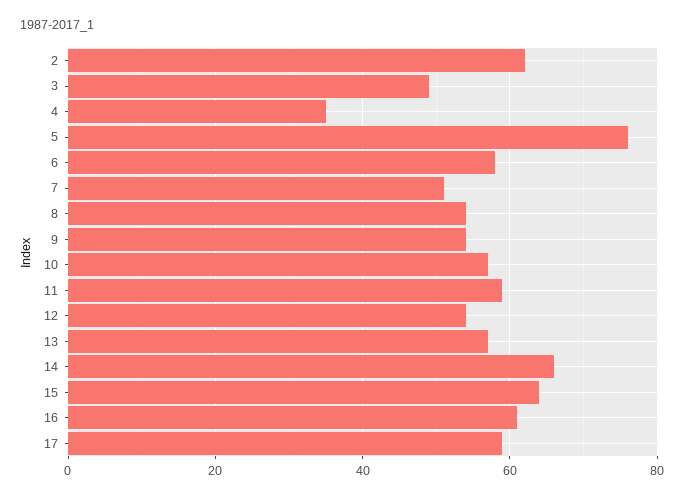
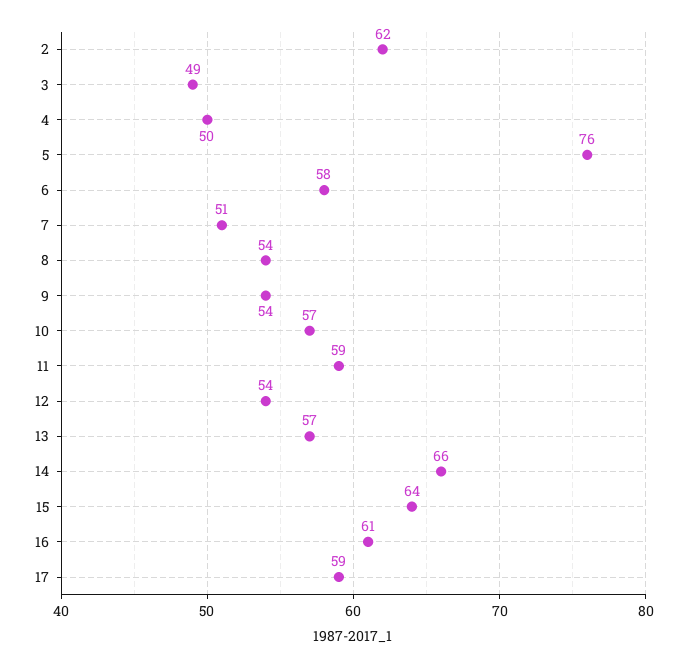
4: 35 -> 50

